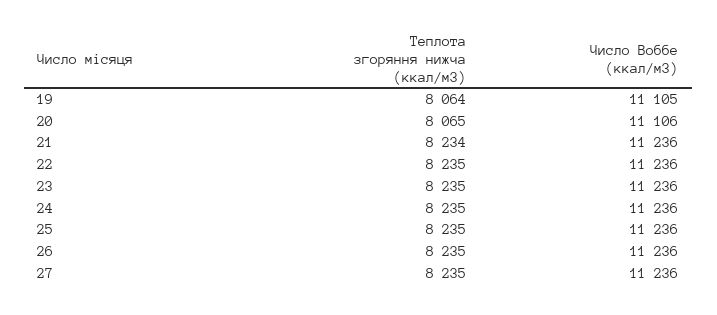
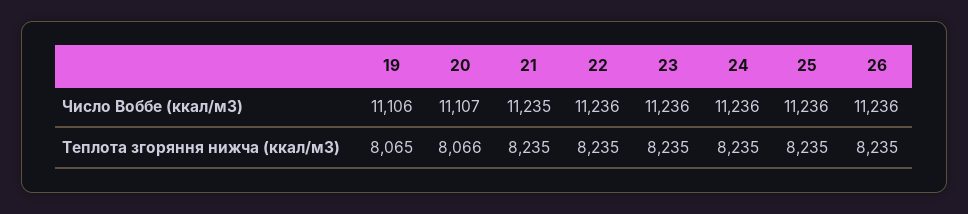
Теплота згоряння нижча (ккал/м3), 19: 8064 -> 8065
Число Воббе (ккал/м3), 19: 11105 -> 11106
Теплота згоряння нижча (ккал/м3), 20: 8065 -> 8066
Число Воббе (ккал/м3), 20: 11106 -> 11107
Теплота згоряння нижча (ккал/м3), 21: 8234 -> 8235
Число Воббе (ккал/м3), 21: 11236 -> 11235
Теплота згоряння нижча (ккал/м3), 27: 8235 -> none
Число Воббе (ккал/м3), 27: 11236 -> none

